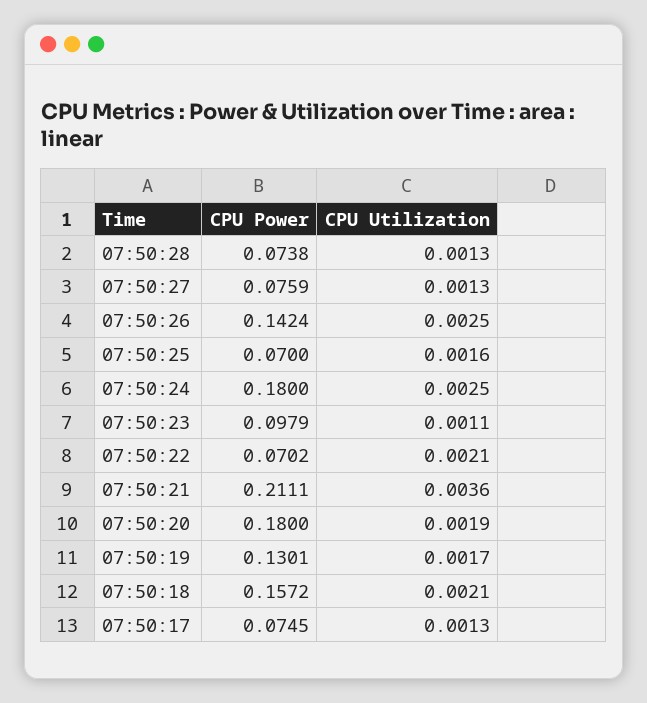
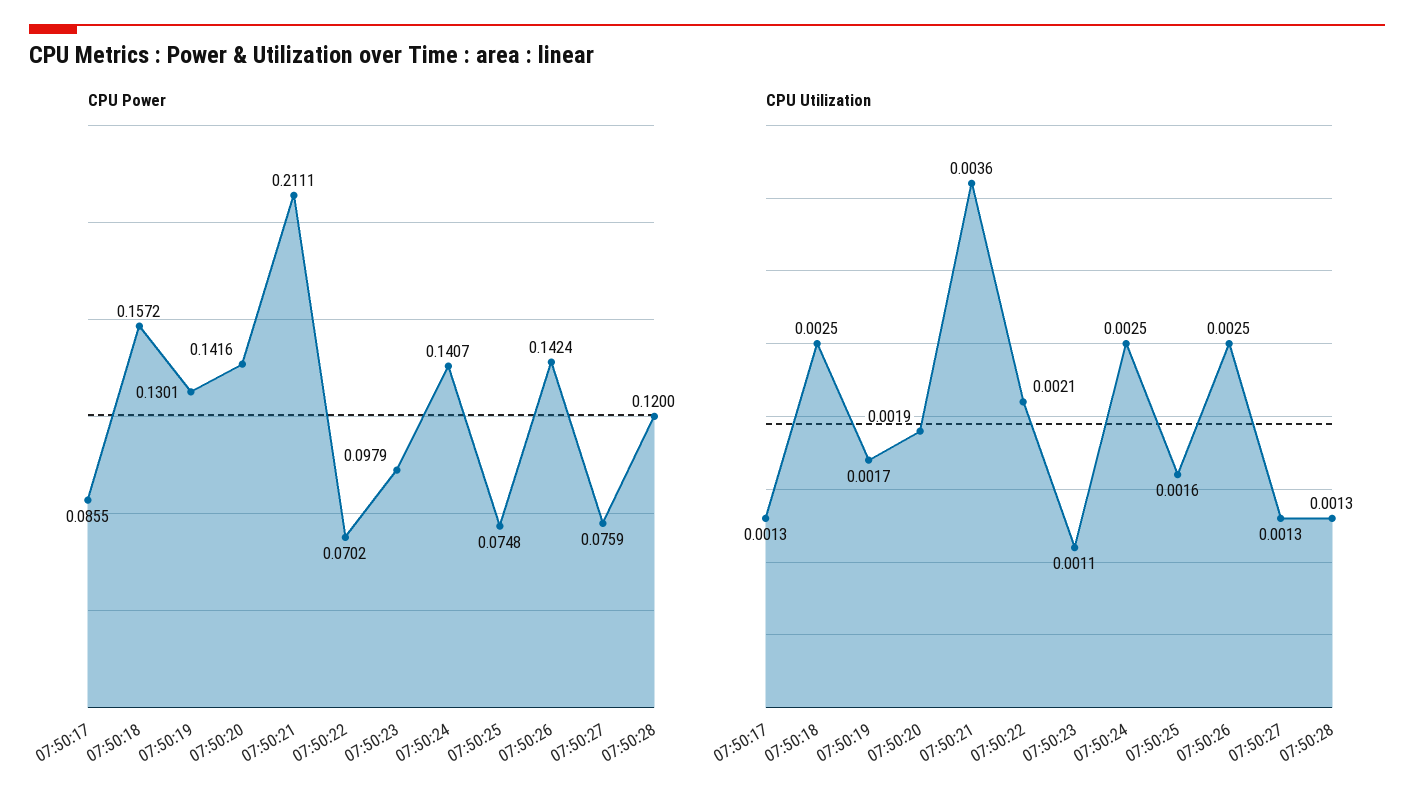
CPU Power, 07:50:28: 0.0738 -> 0.12
CPU Power, 07:50:25: 0.07 -> 0.0748
CPU Power, 07:50:24: 0.18 -> 0.1407
CPU Power, 07:50:20: 0.18 -> 0.1416
CPU Utilization, 07:50:18: 0.0021 -> 0.0025
CPU Power, 07:50:17: 0.0745 -> 0.0855

